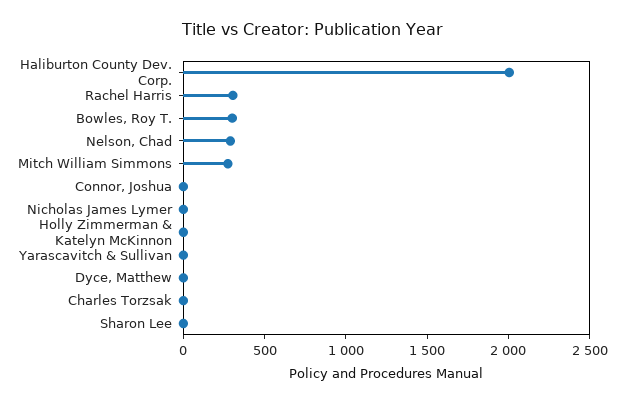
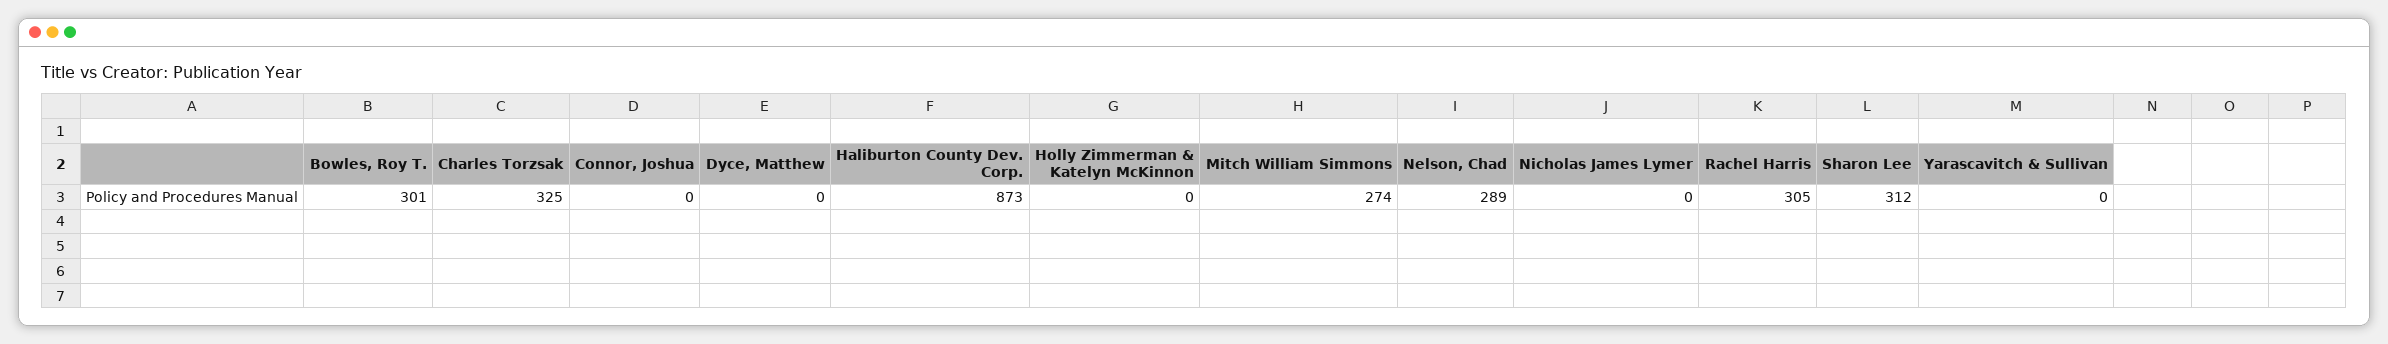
Haliburton County Dev. Corp.: 2000 -> 873
Charles Torzsak: 0 -> 325
Sharon Lee: 0 -> 312

